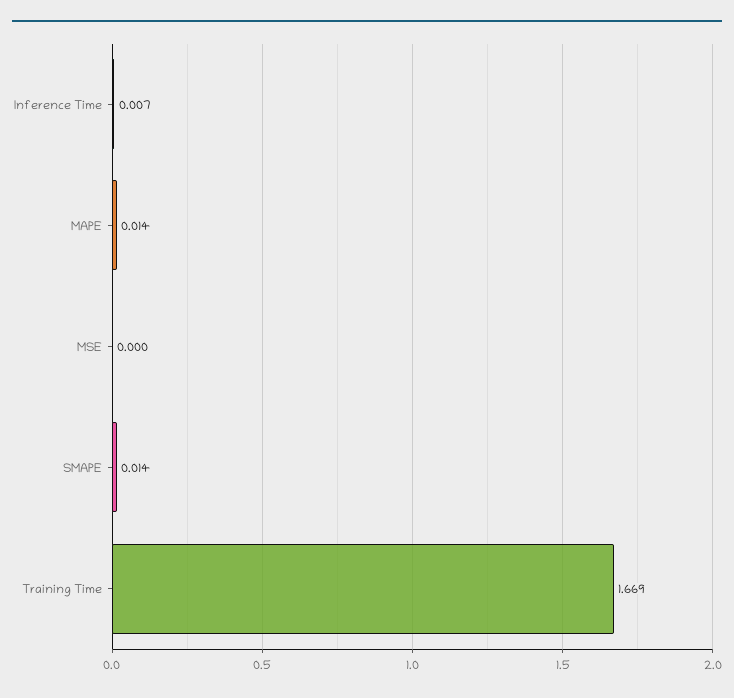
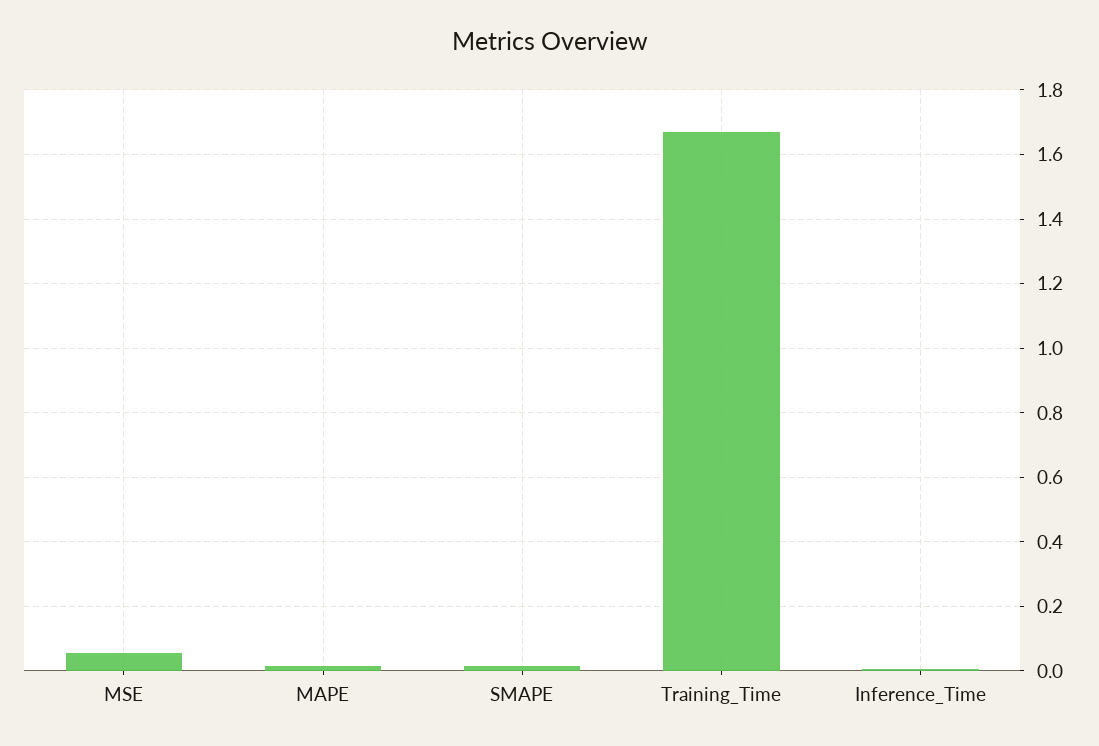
MSE: 0 -> 0.06

